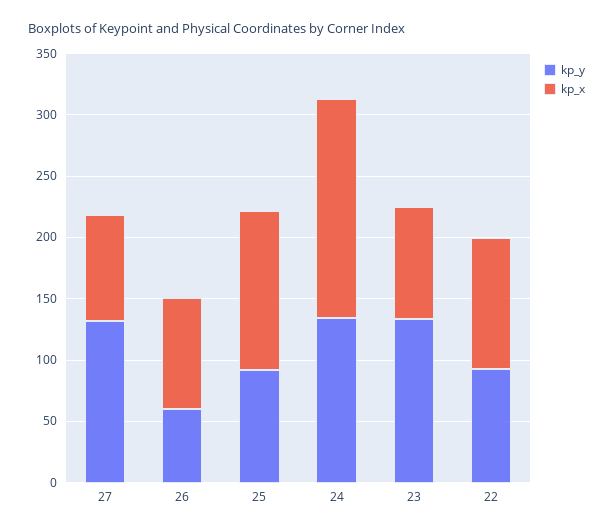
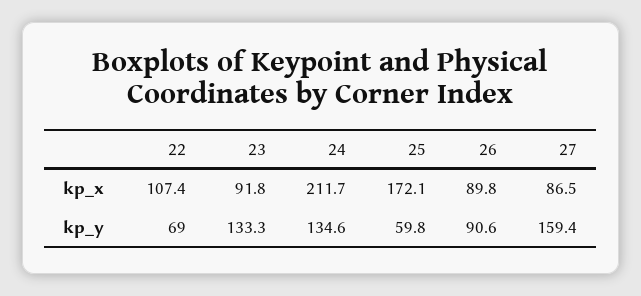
kp_y, 27: 130 -> 159.4
kp_y, 26: 60 -> 90.6
kp_y, 25: 90 -> 59.8
kp_x, 25: 130 -> 172.1
kp_x, 24: 180 -> 211.7
kp_y, 22: 90 -> 69

